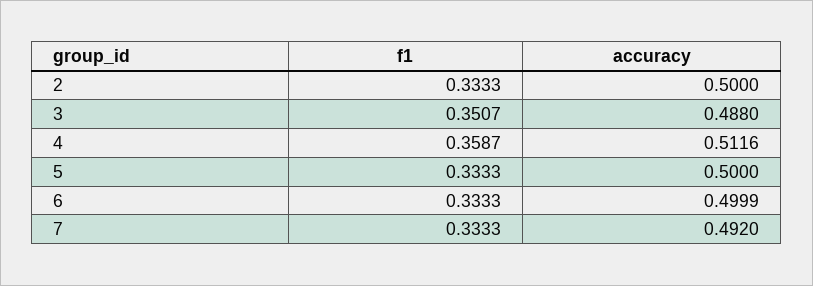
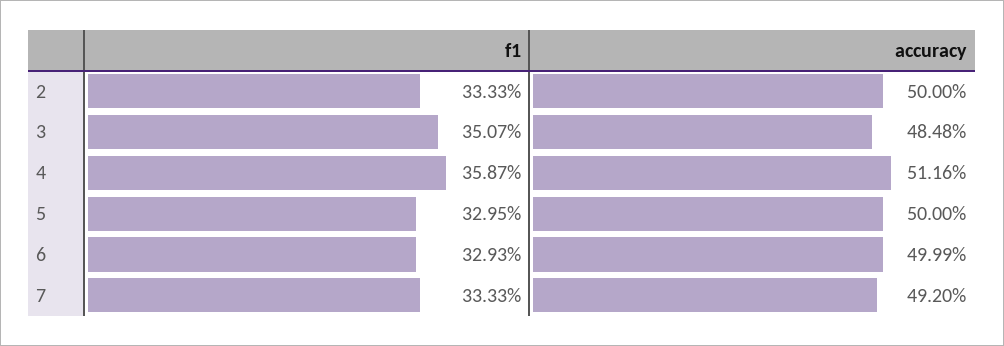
accuracy, 3: 0.488 -> 0.4848
f1, 5: 0.3333 -> 0.3295
f1, 6: 0.3333 -> 0.3293

